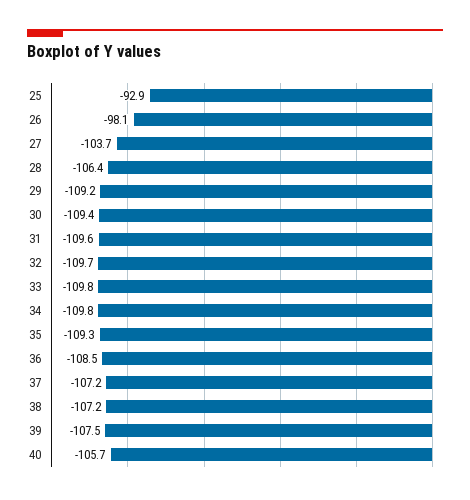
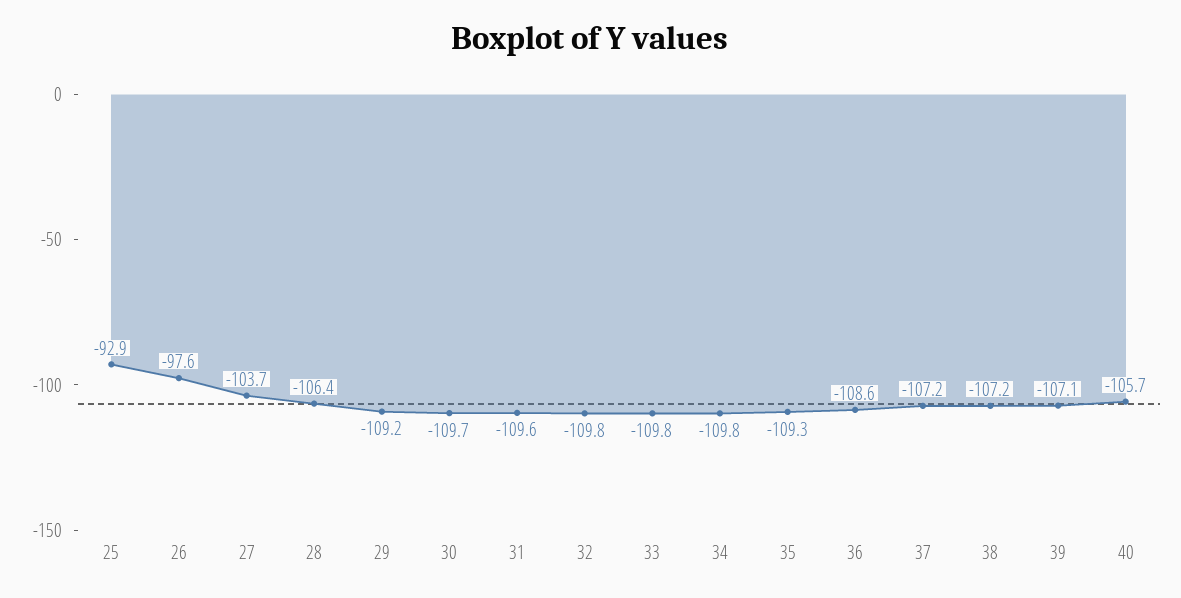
26: -98.1 -> -97.6
30: -109.4 -> -109.7
32: -109.7 -> -109.8
36: -108.5 -> -108.6
39: -107.5 -> -107.1

